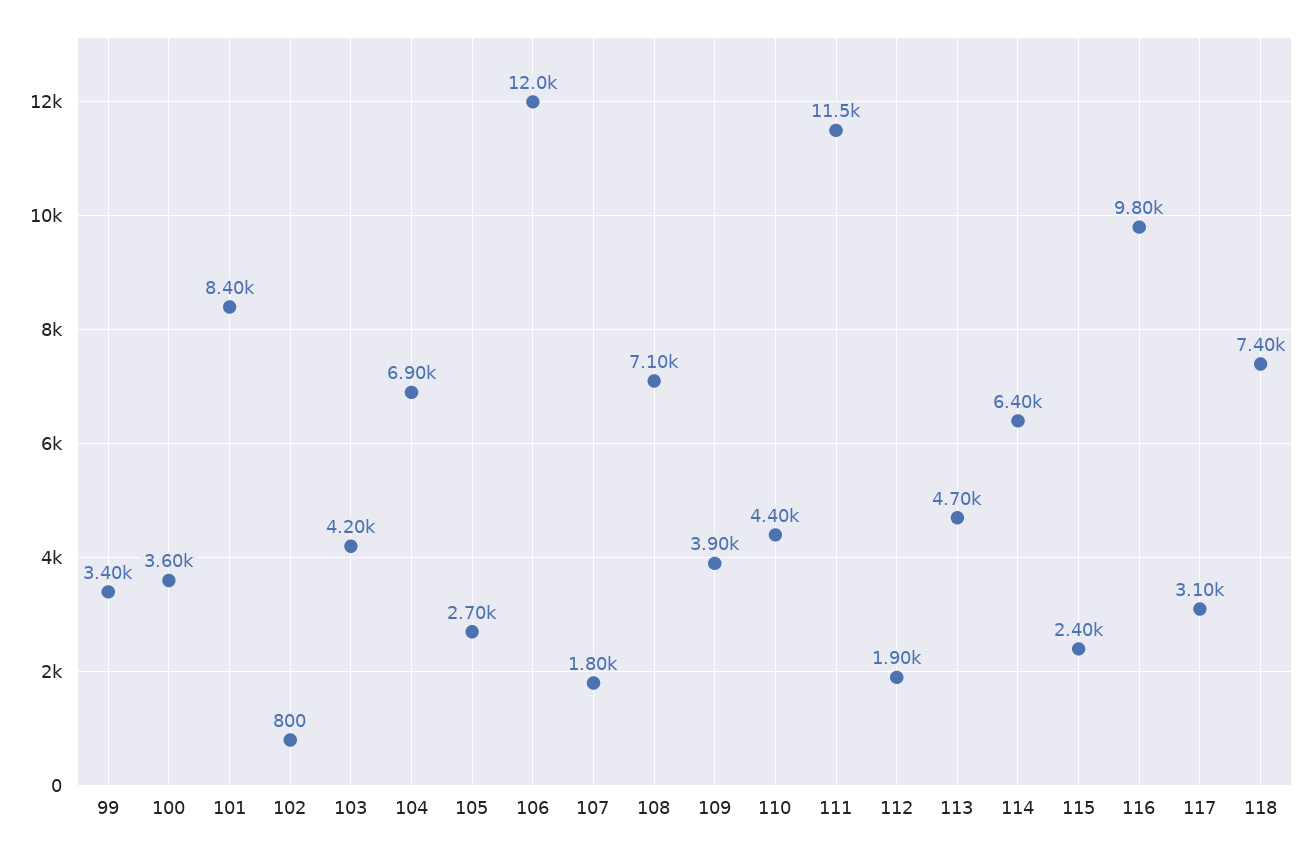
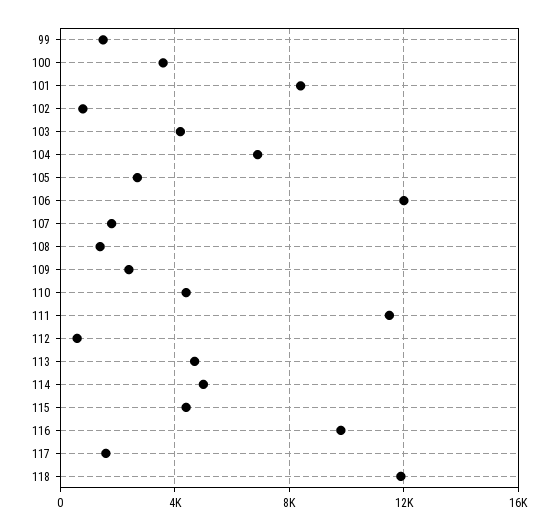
99: 3400 -> 1500
108: 7100 -> 1500
109: 3900 -> 2500
112: 1900 -> 500
114: 6400 -> 5000
115: 2400 -> 4500
117: 3100 -> 1500
118: 7400 -> 12000

